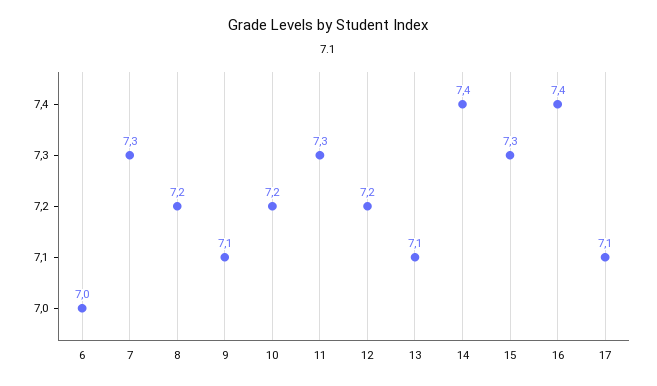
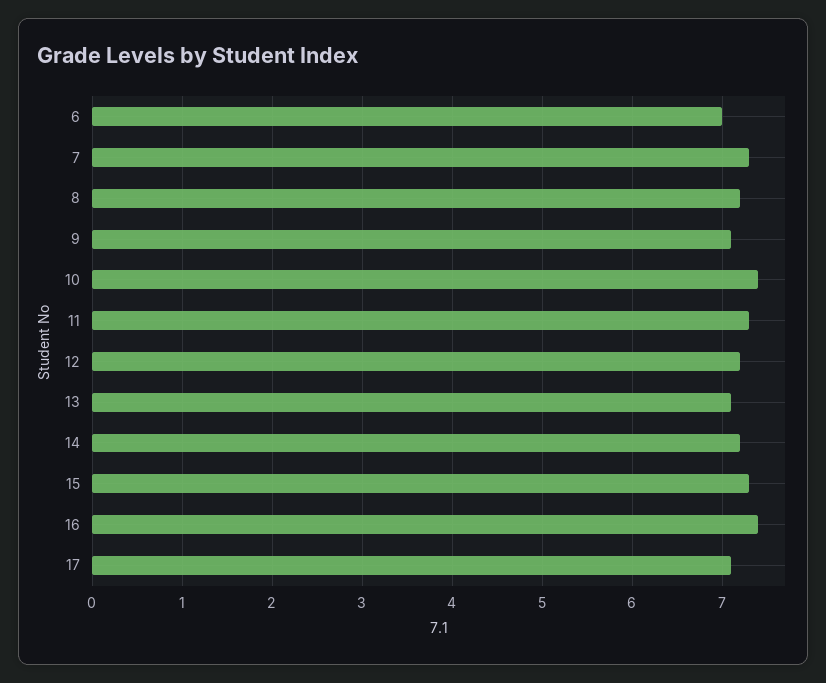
10: 7.2 -> 7.4
14: 7.4 -> 7.2

